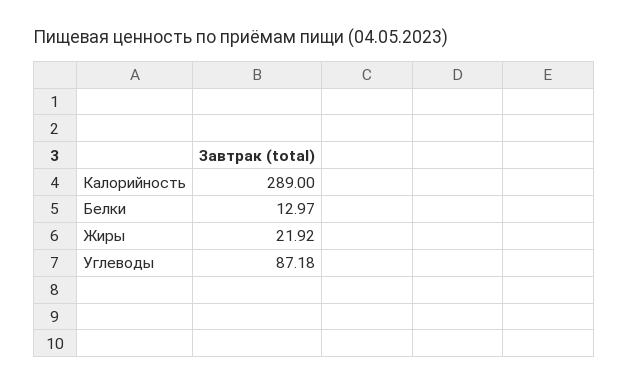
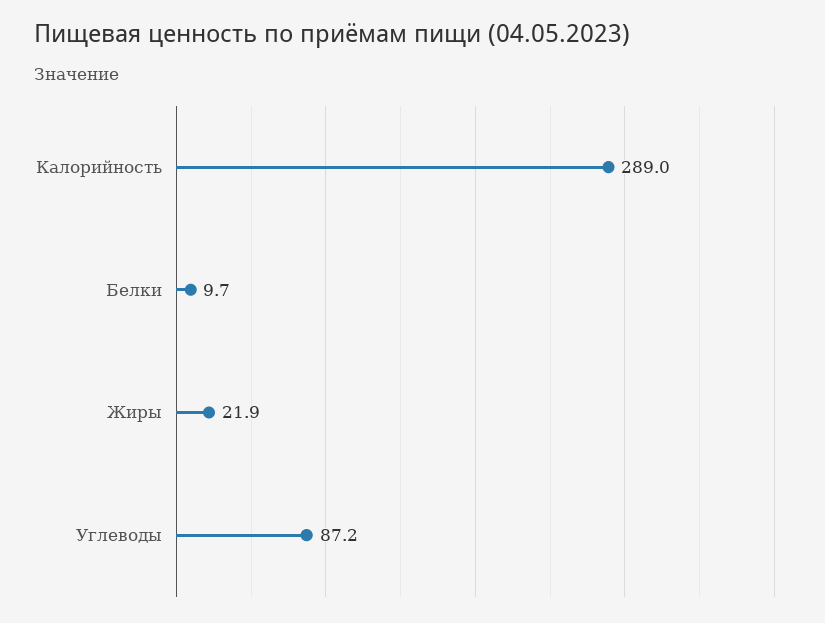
Белки: 12.97 -> 9.7

